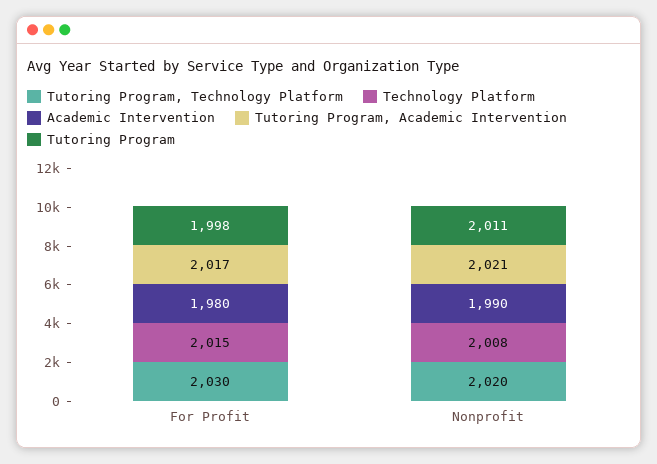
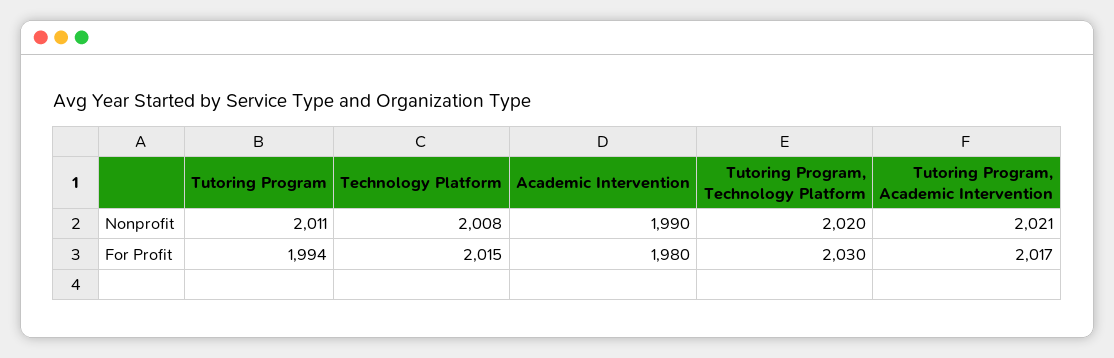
Tutoring Program, For Profit: 1998 -> 1994

